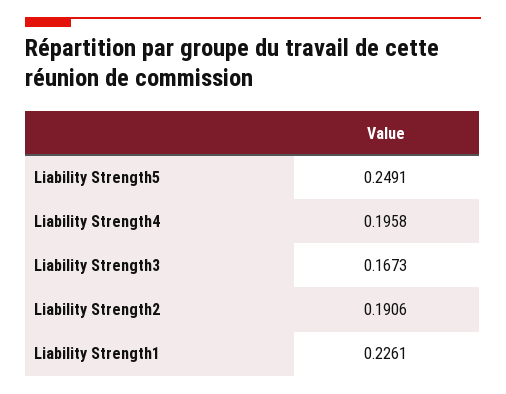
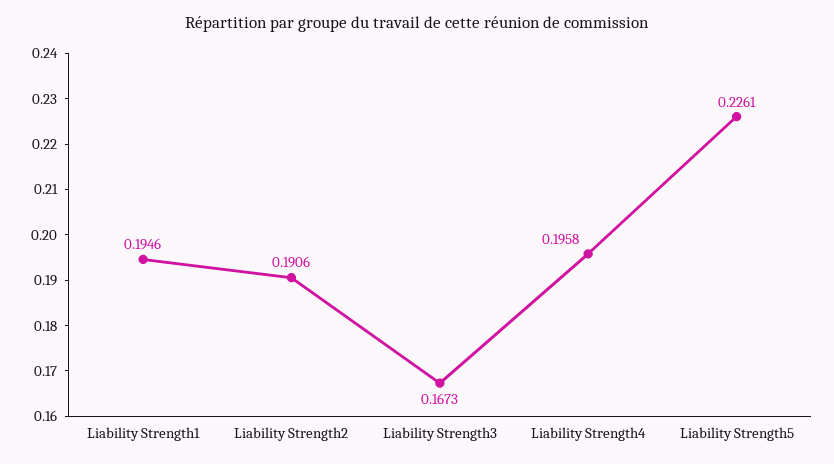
Liability Strength5: 0.2491 -> 0.2261
Liability Strength1: 0.2261 -> 0.1946

